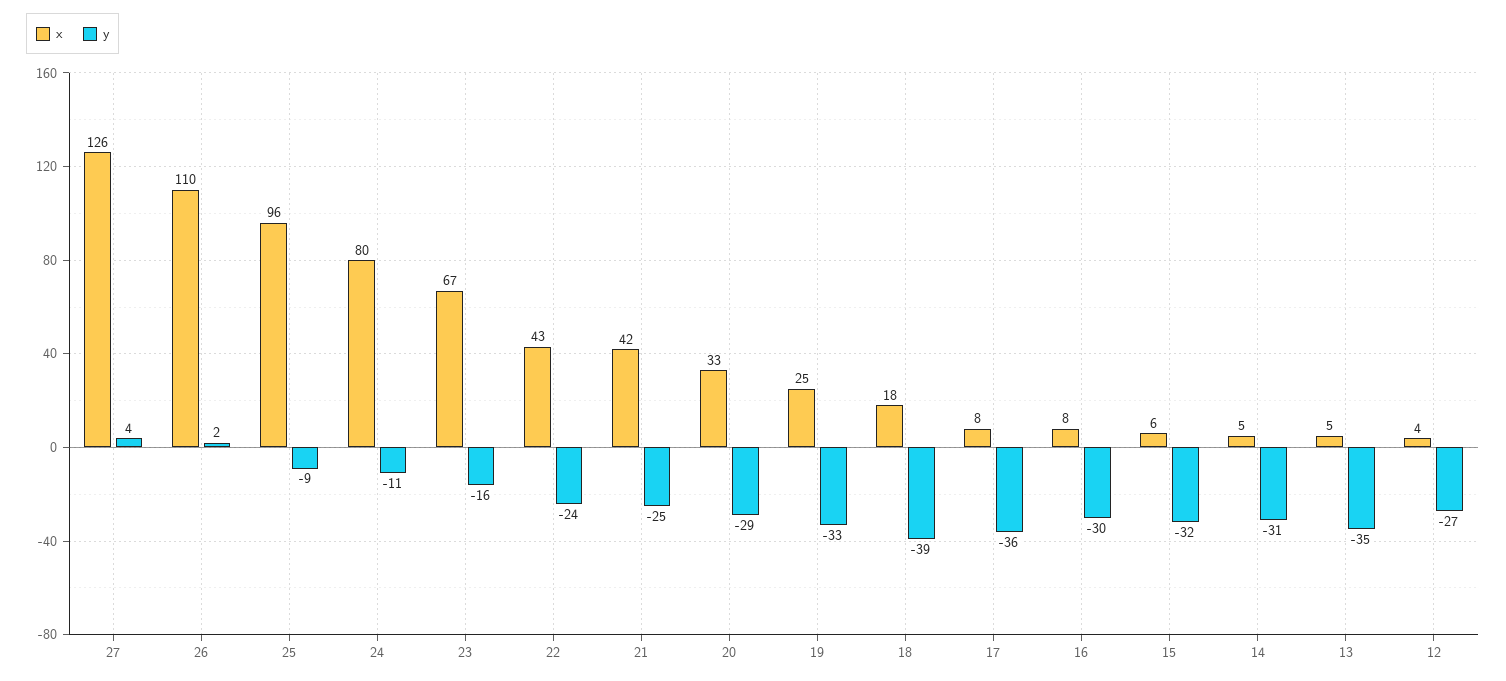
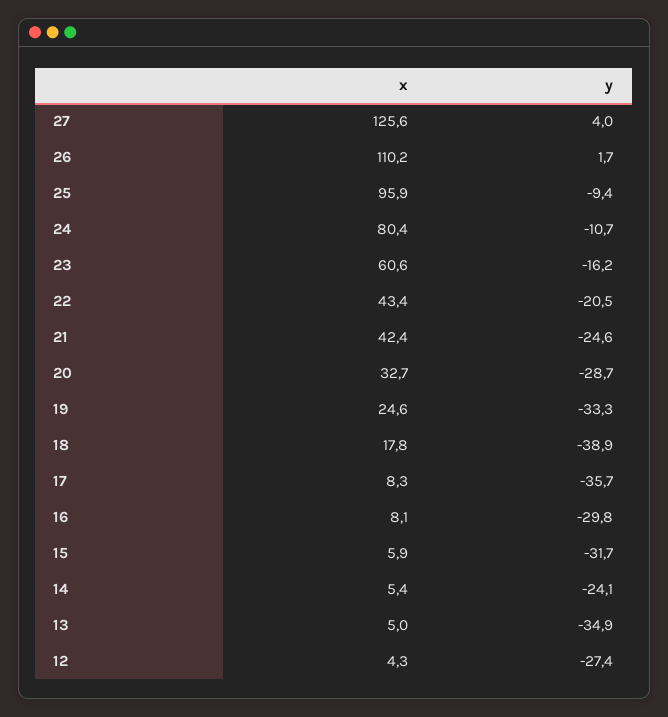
x, 23: 67 -> 60.6
y, 22: -24 -> -20.5
y, 14: -31 -> -24.1

